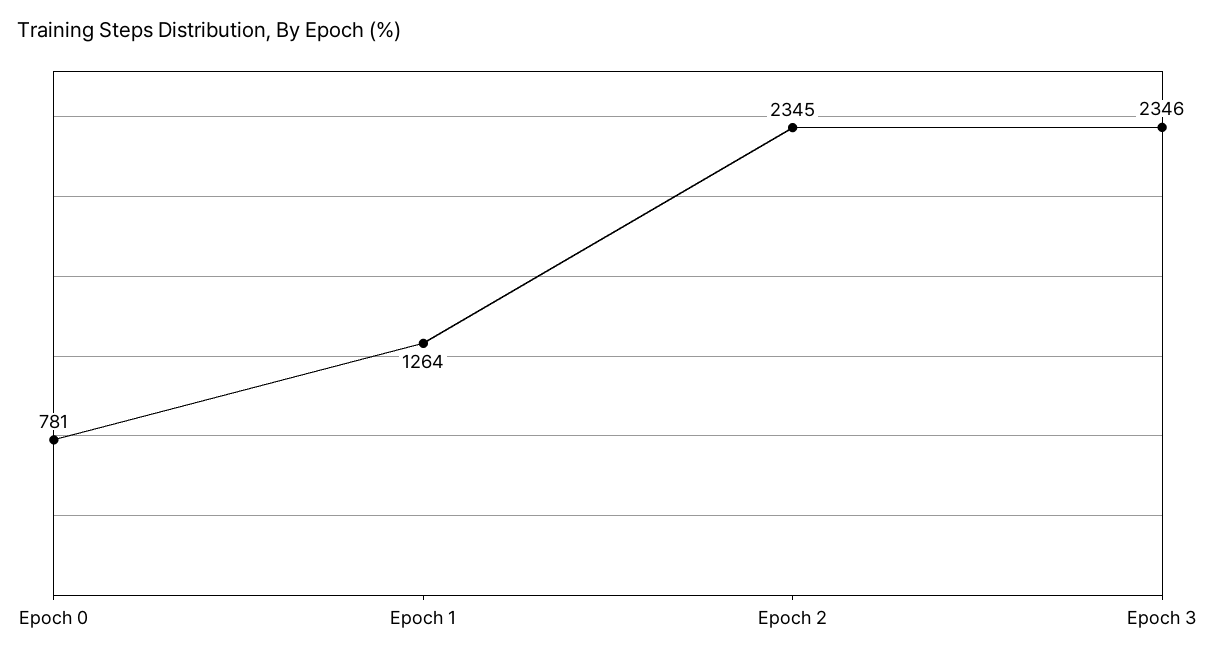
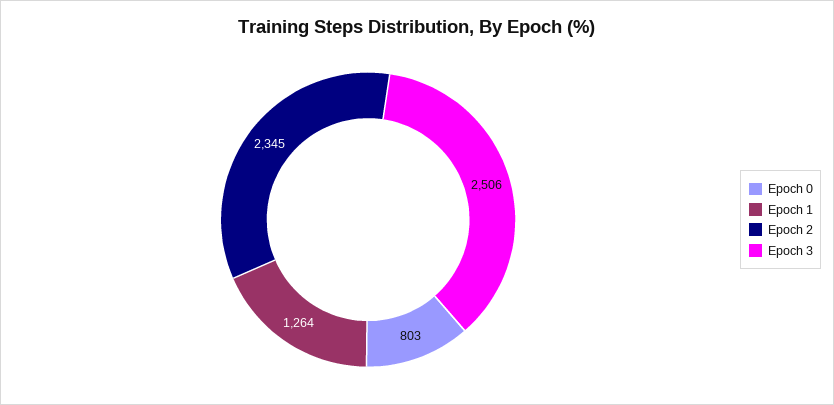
Epoch 0: 781 -> 803
Epoch 3: 2346 -> 2506

